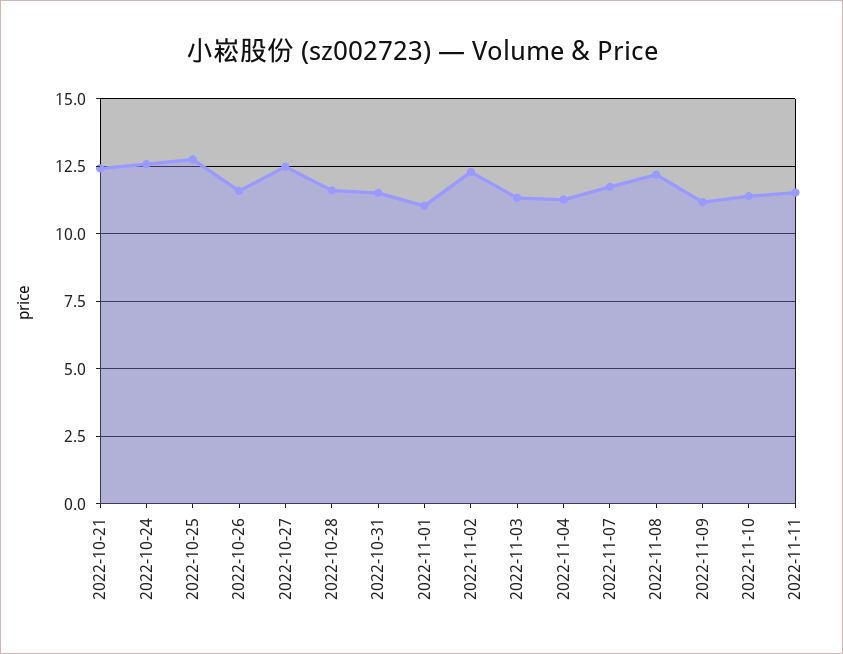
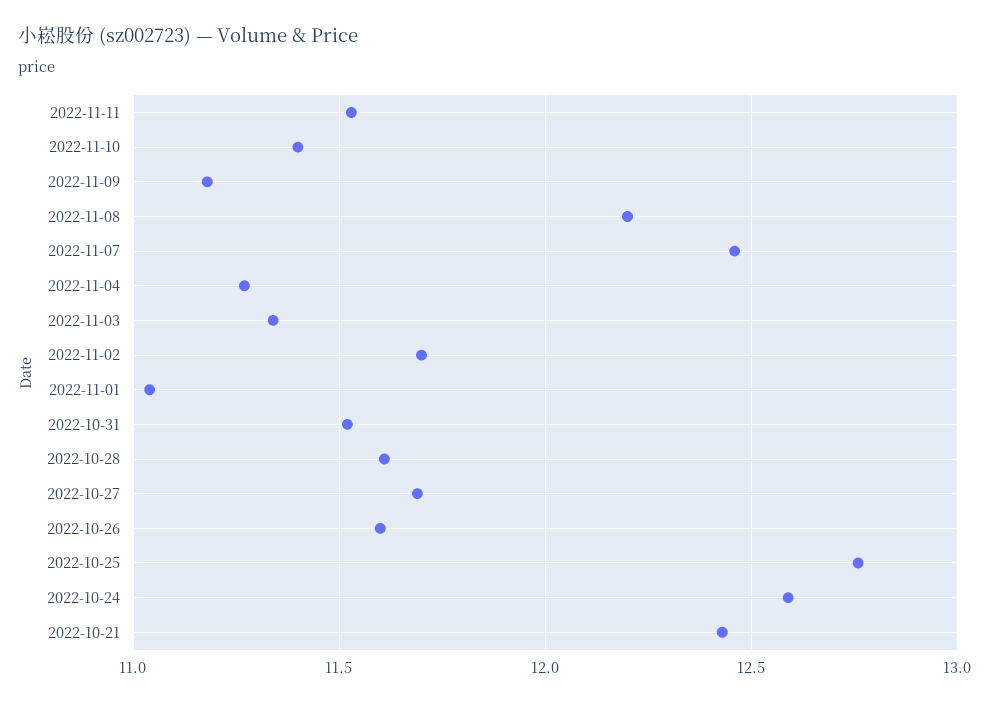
2022-10-27: 12.5 -> 11.7
2022-11-02: 12.25 -> 11.7
2022-11-07: 11.75 -> 12.45

